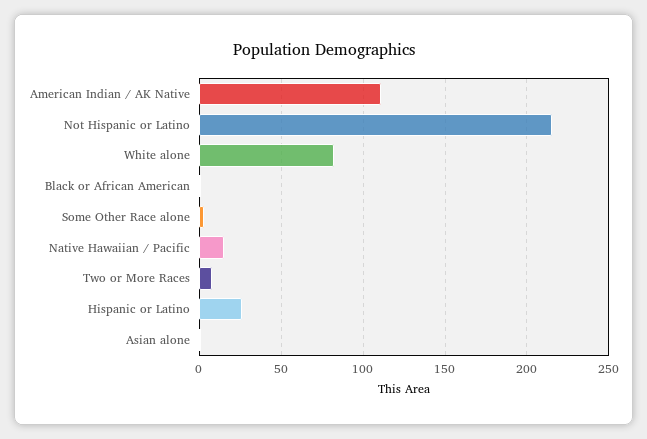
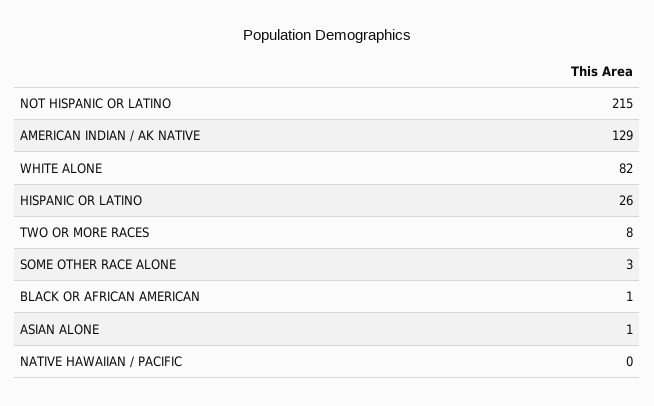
American Indian / AK Native: 110 -> 129
Native Hawaiian / Pacific: 15 -> 0

